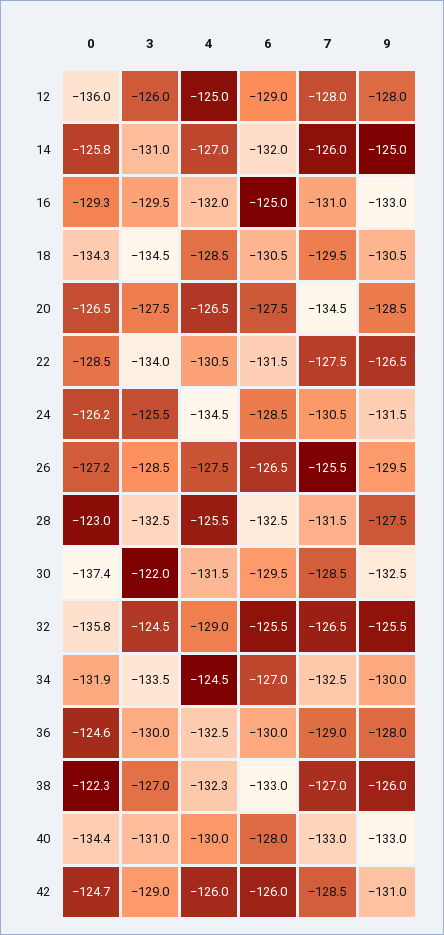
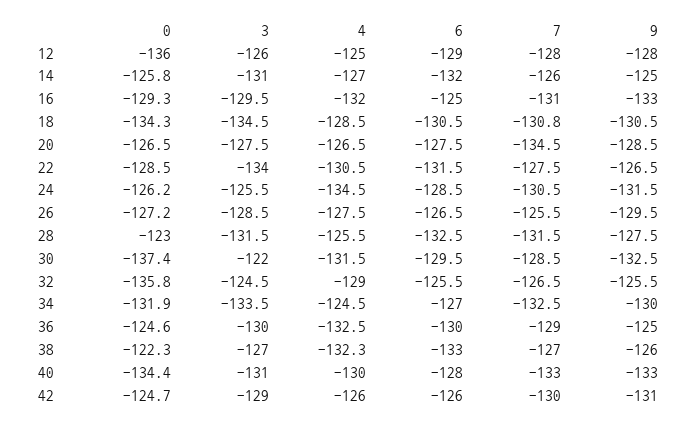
7, 18: -129.5 -> -130.8
3, 28: -132.5 -> -131.5
9, 36: -128 -> -125
7, 42: -128.5 -> -130

